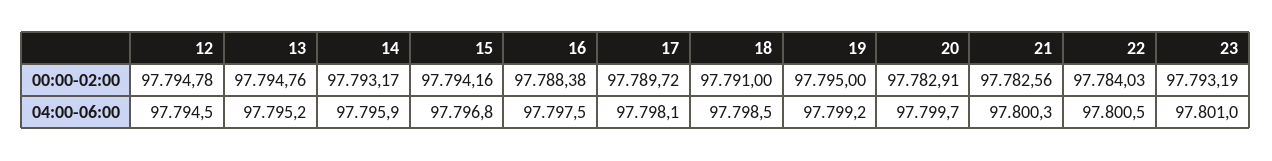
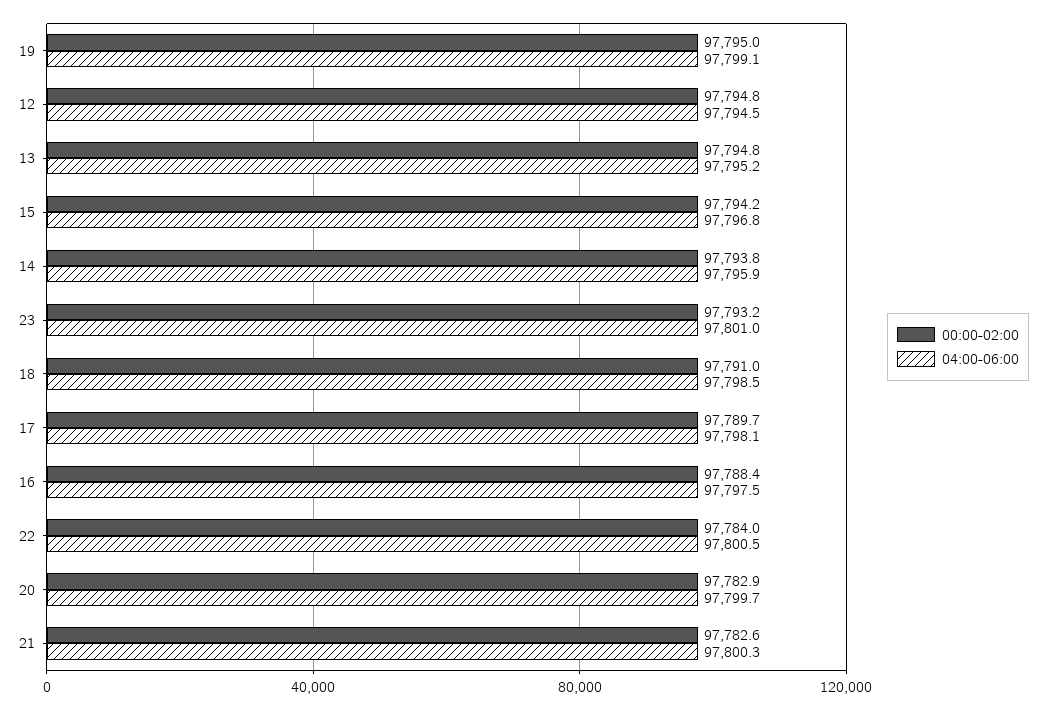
00:00-02:00, 14: 97793.17 -> 97793.8
04:00-06:00, 19: 97799.2 -> 97799.1

